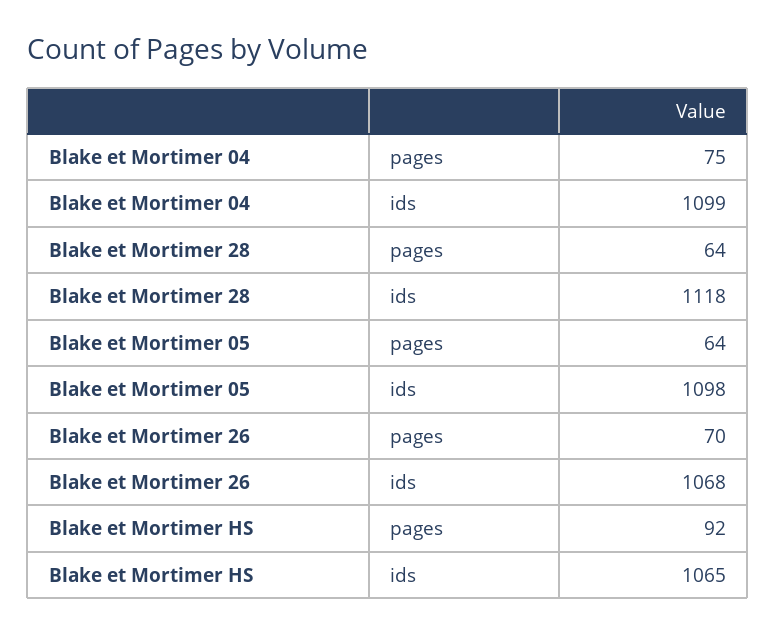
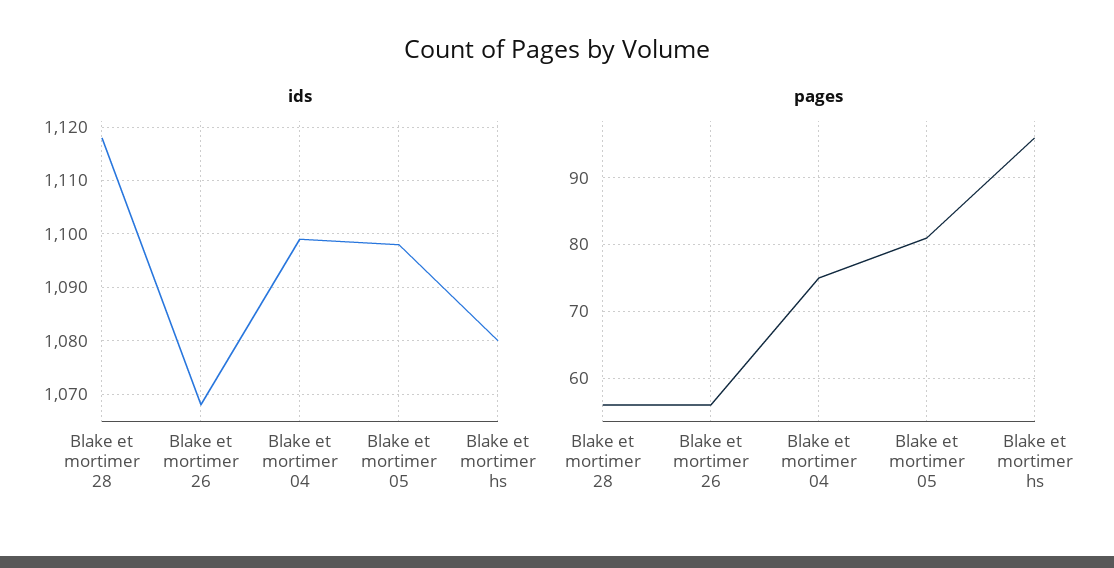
pages, Blake et Mortimer 28: 64 -> 56
pages, Blake et Mortimer 05: 64 -> 81
pages, Blake et Mortimer 26: 70 -> 56
pages, Blake et Mortimer HS: 92 -> 96
ids, Blake et Mortimer HS: 1065 -> 1080

